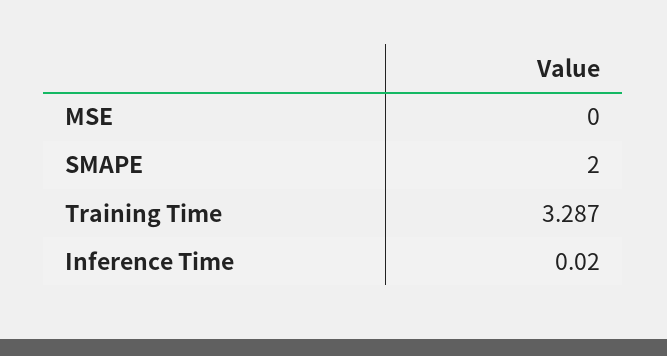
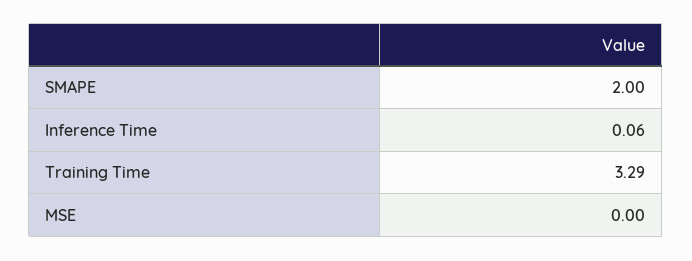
Inference Time: 0.02 -> 0.06

